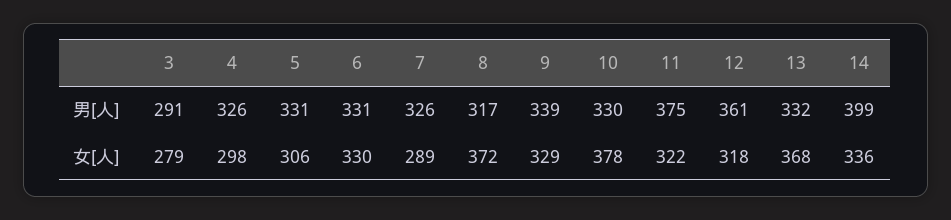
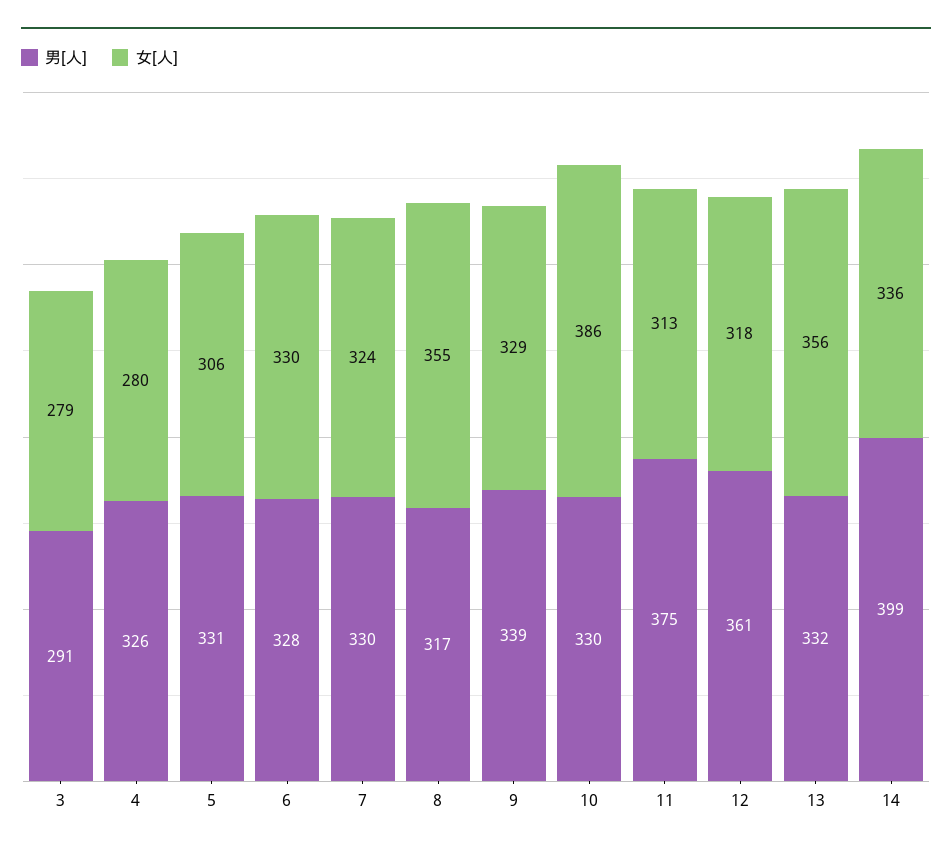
男[人], 6: 331 -> 328
男[人], 7: 326 -> 330
女[人], 4: 298 -> 280
女[人], 7: 289 -> 324
女[人], 8: 372 -> 355
女[人], 10: 378 -> 386
女[人], 11: 322 -> 313
女[人], 13: 368 -> 356

